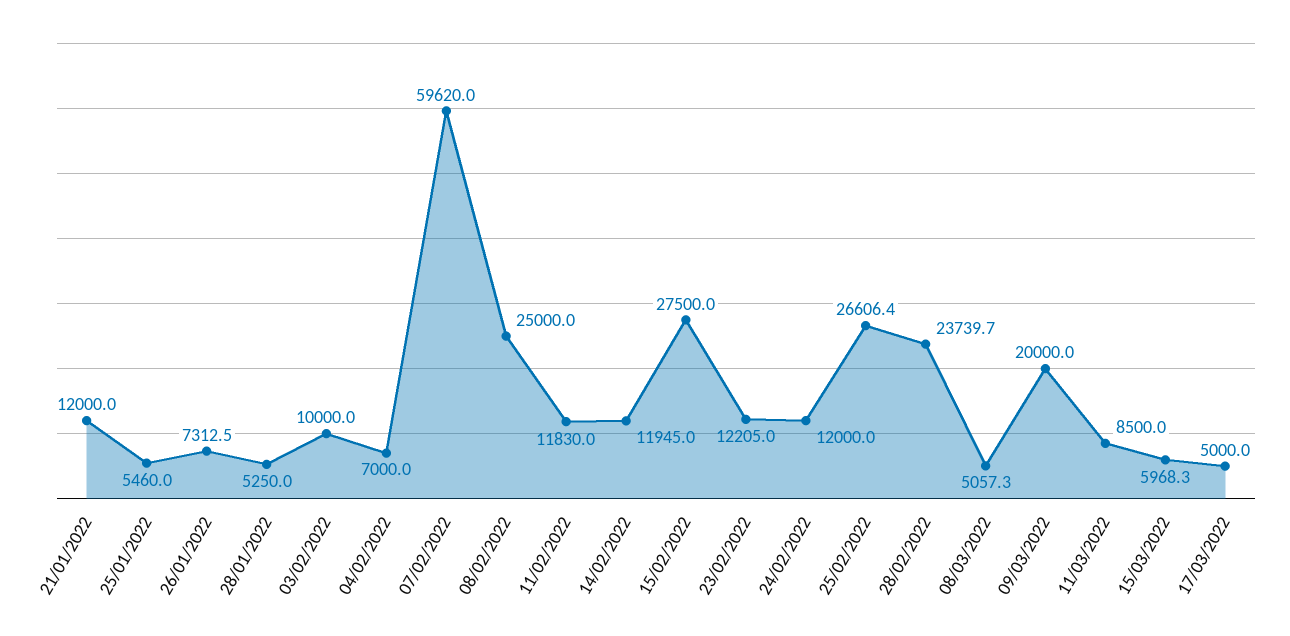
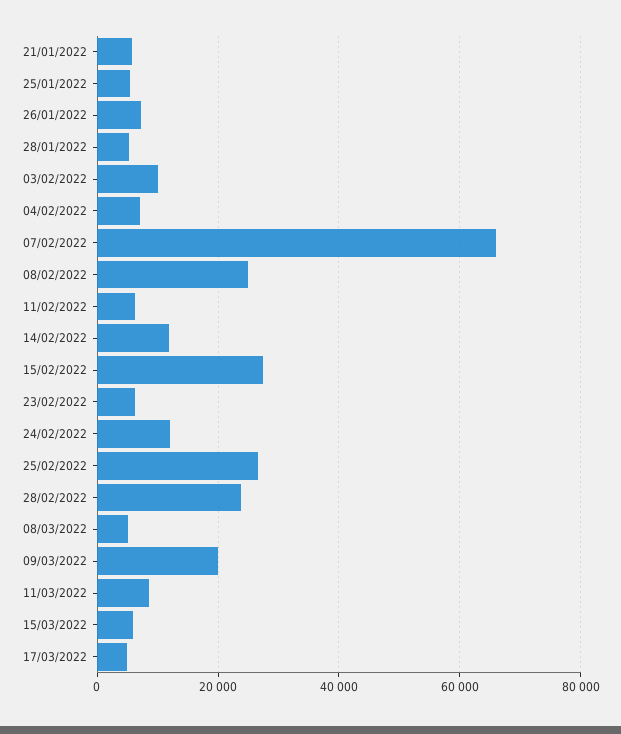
21/01/2022: 12000 -> 6000
07/02/2022: 59620 -> 66000
11/02/2022: 11830 -> 6000
23/02/2022: 12205 -> 6000

